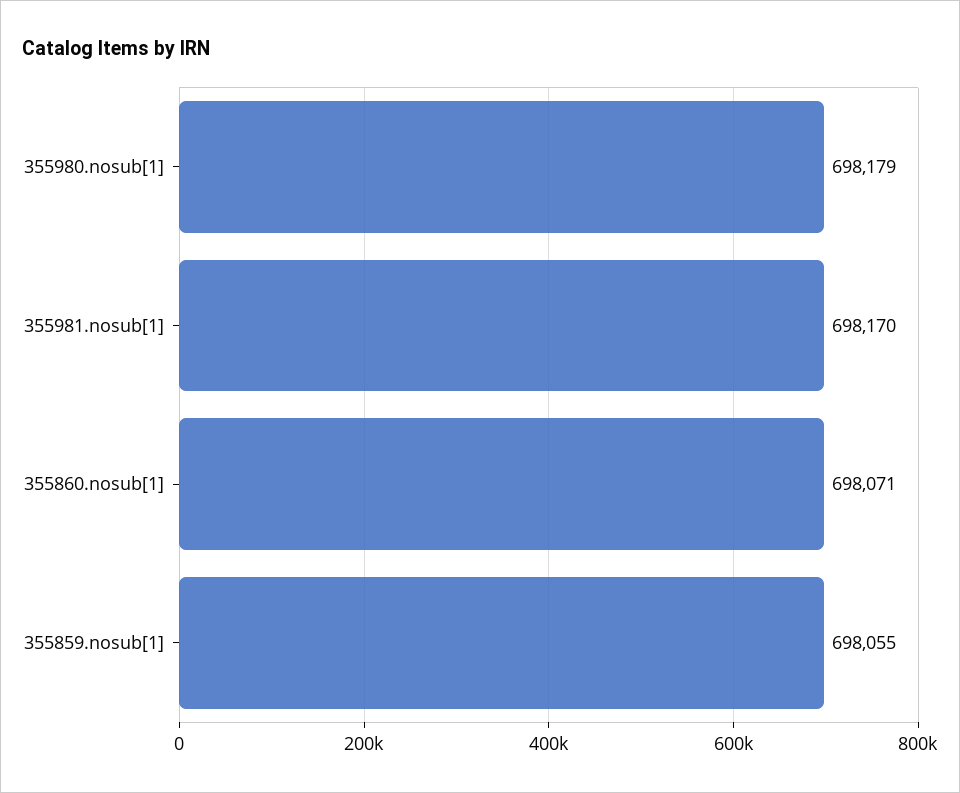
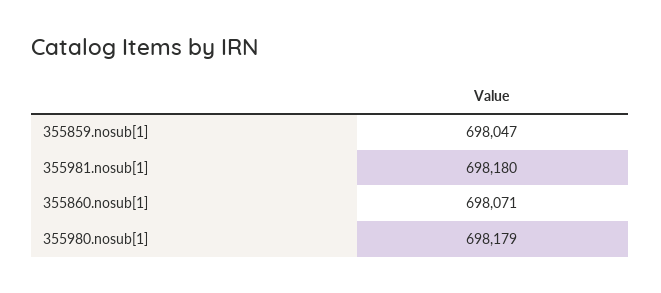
355981.nosub[1]: 698170 -> 698180
355859.nosub[1]: 698055 -> 698047

